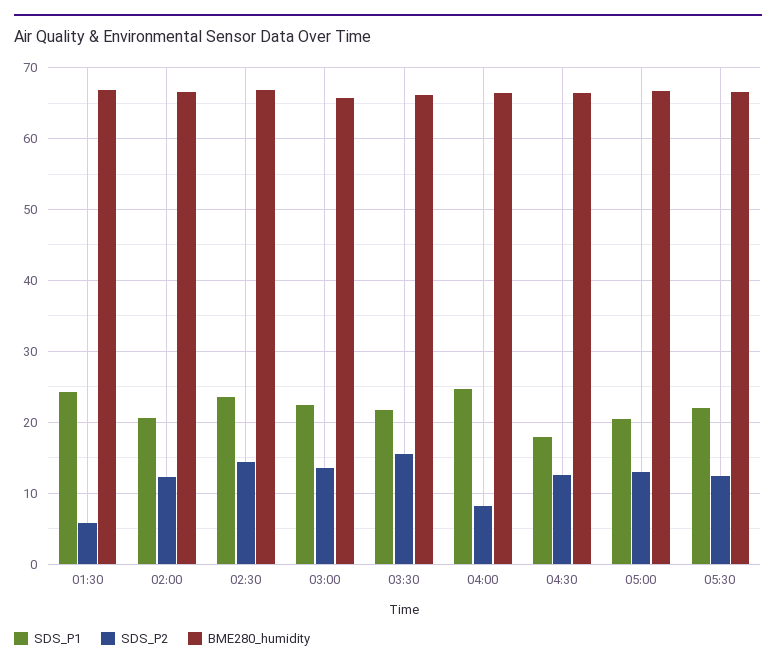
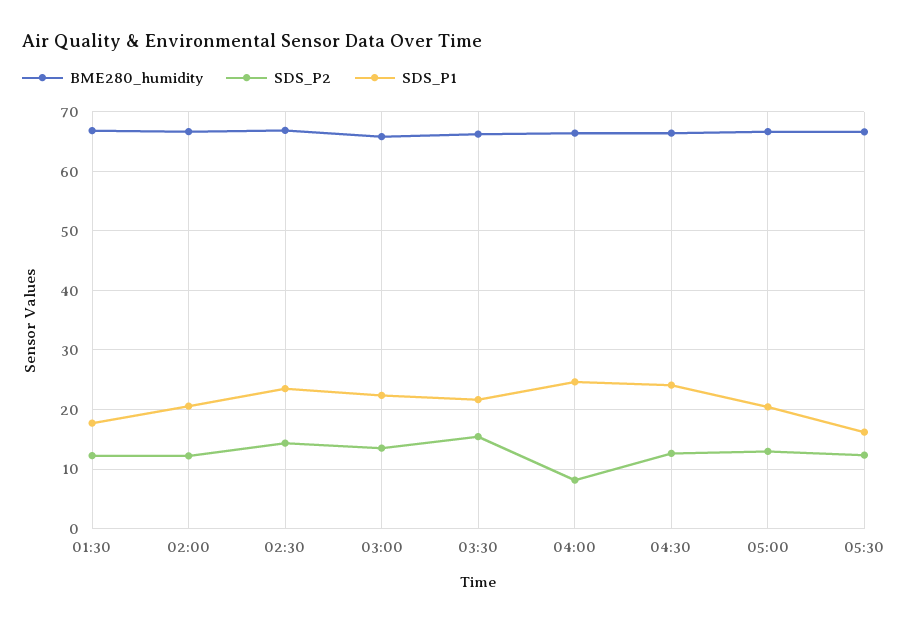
SDS_P1, 01:30: 24 -> 18
SDS_P2, 01:30: 6 -> 12
SDS_P1, 04:30: 18 -> 24
SDS_P1, 05:30: 22 -> 16

